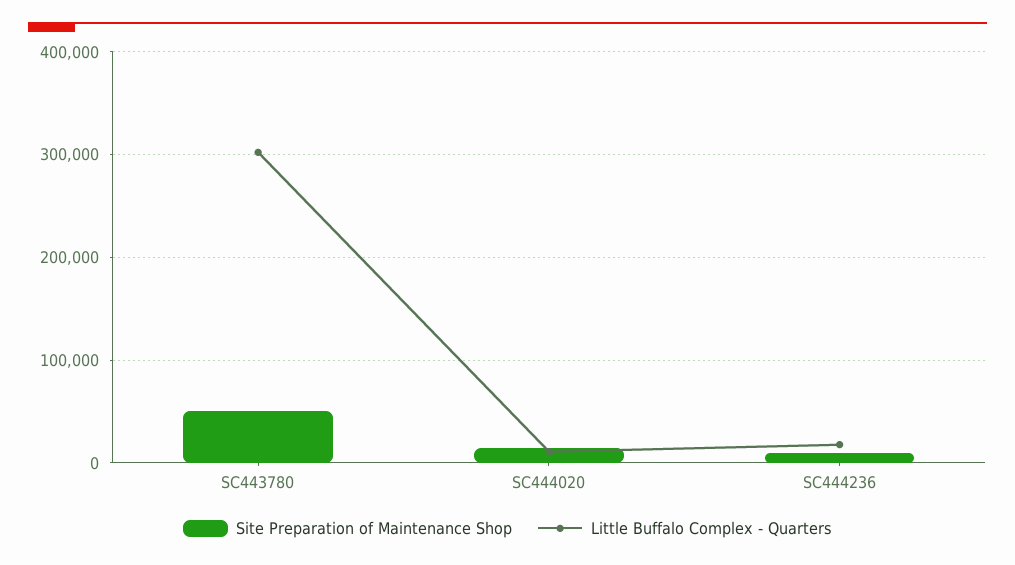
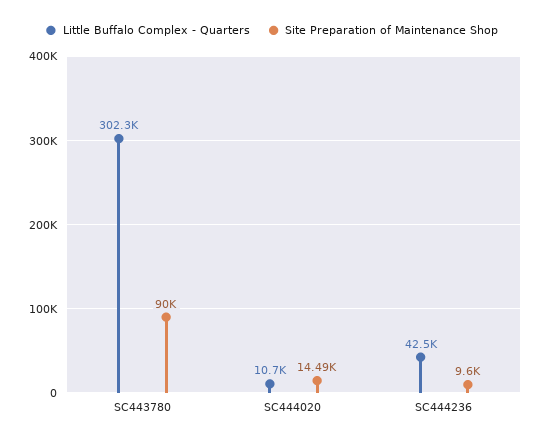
Site Preparation of Maintenance Shop, SC443780: 50000 -> 90000
Little Buffalo Complex - Quarters, SC444236: 20000 -> 42500

